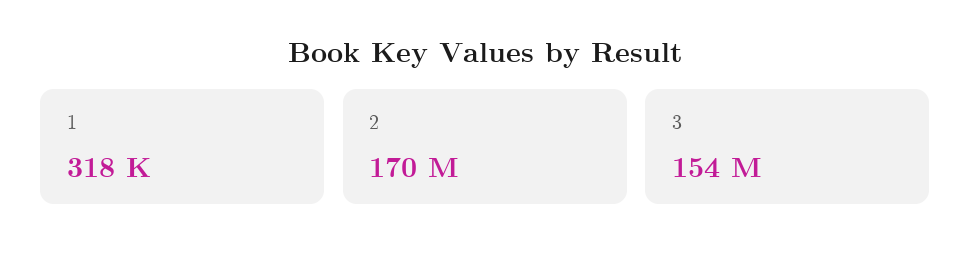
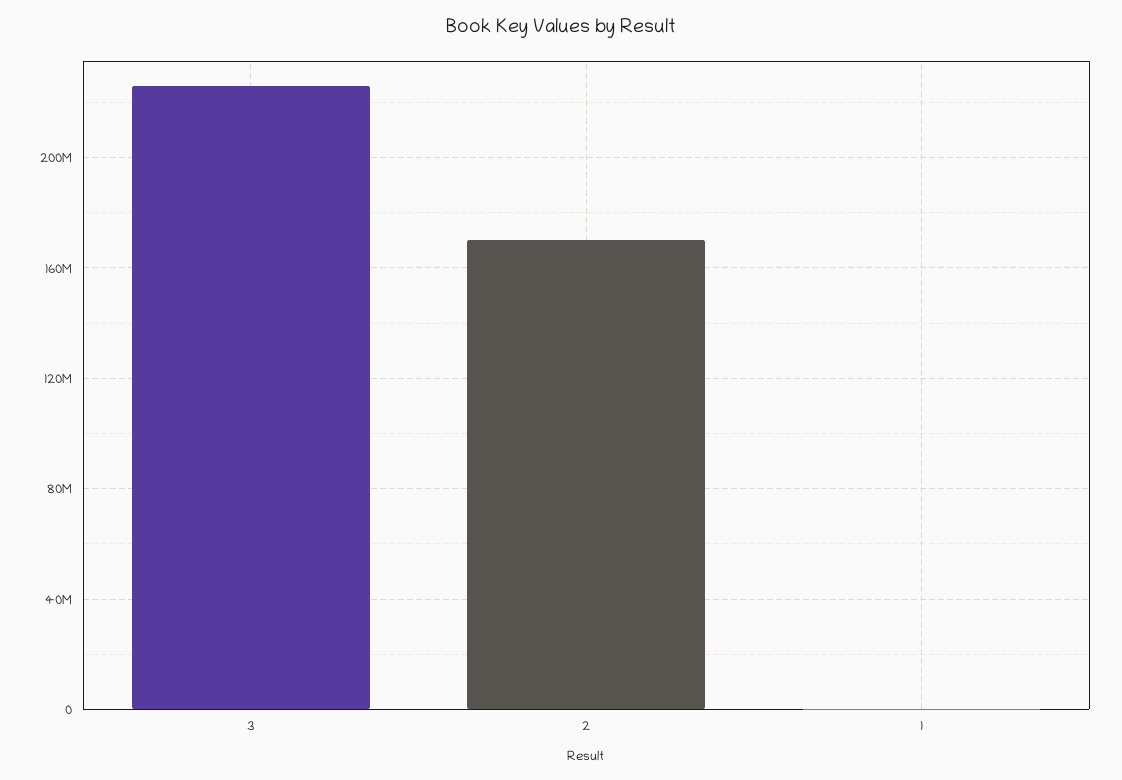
3: 154000000 -> 225000000

